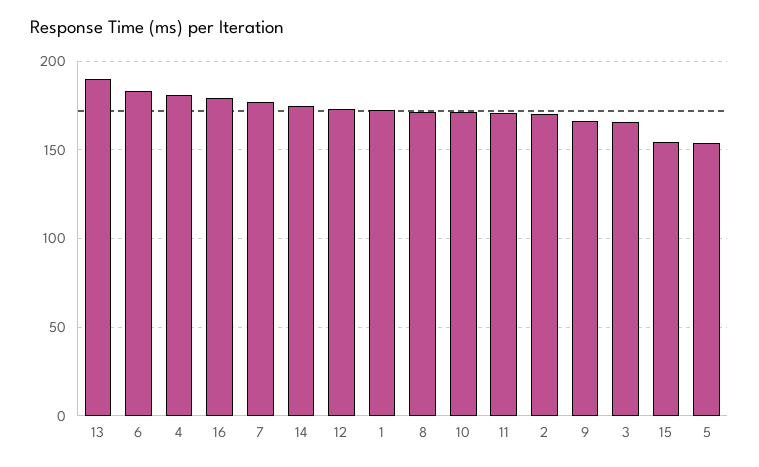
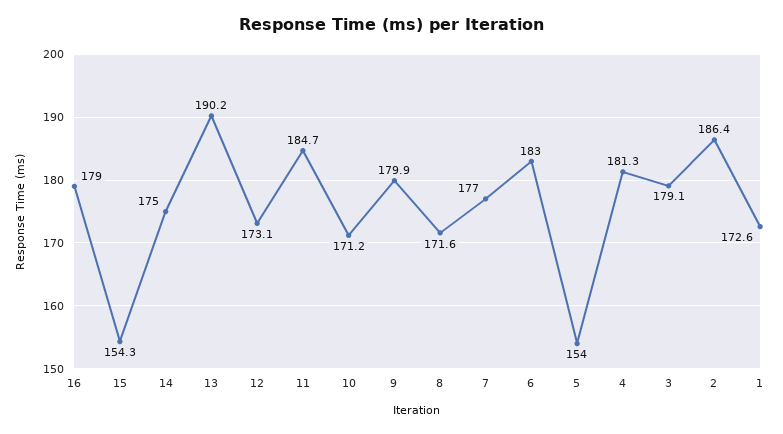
11: 170 -> 184.7
2: 170 -> 186.4
9: 165 -> 179.9
3: 165 -> 179.1

